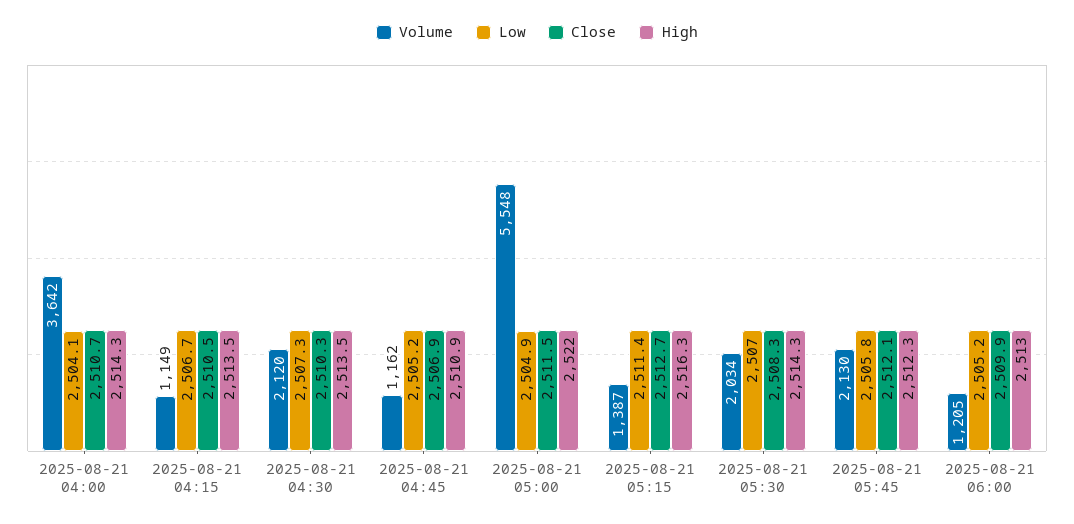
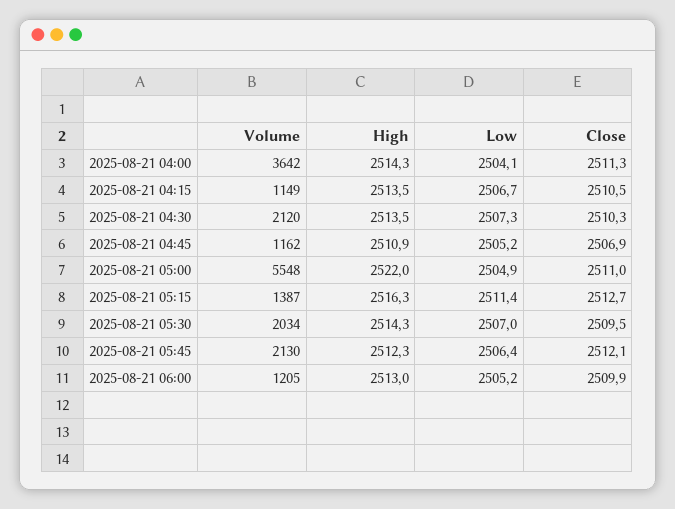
Close, 2025-08-21 04:00: 2510.7 -> 2511.3
Close, 2025-08-21 05:00: 2511.5 -> 2511
Close, 2025-08-21 05:30: 2508.3 -> 2509.5
Low, 2025-08-21 05:45: 2505.8 -> 2506.4

